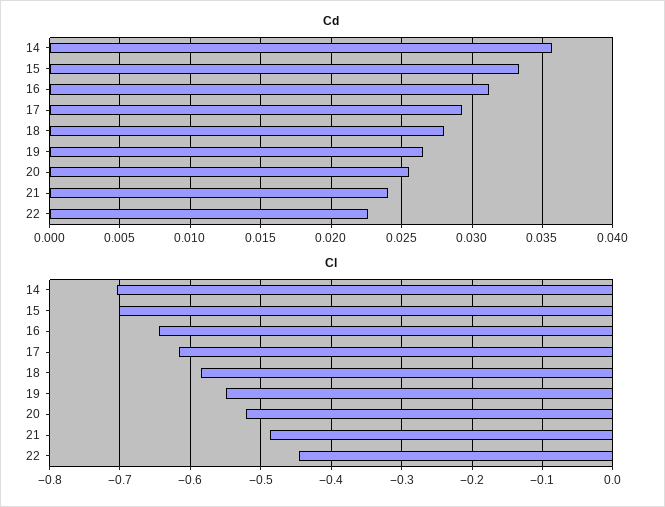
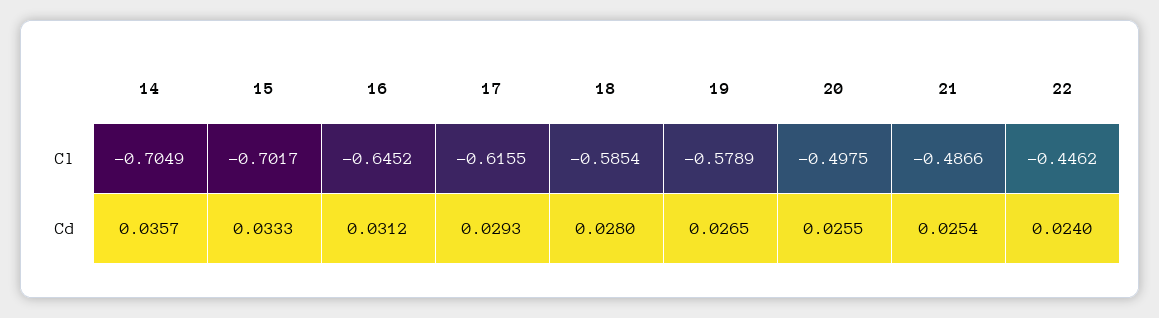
Cd, 21: 0.024 -> 0.0254
Cd, 22: 0.0225 -> 0.024
Cl, 19: -0.55 -> -0.5789
Cl, 20: -0.52 -> -0.4975

